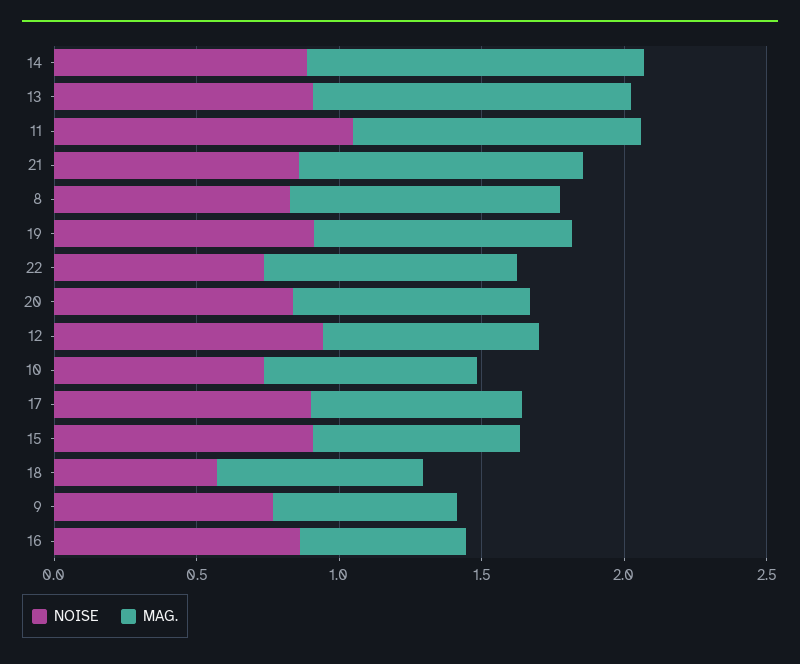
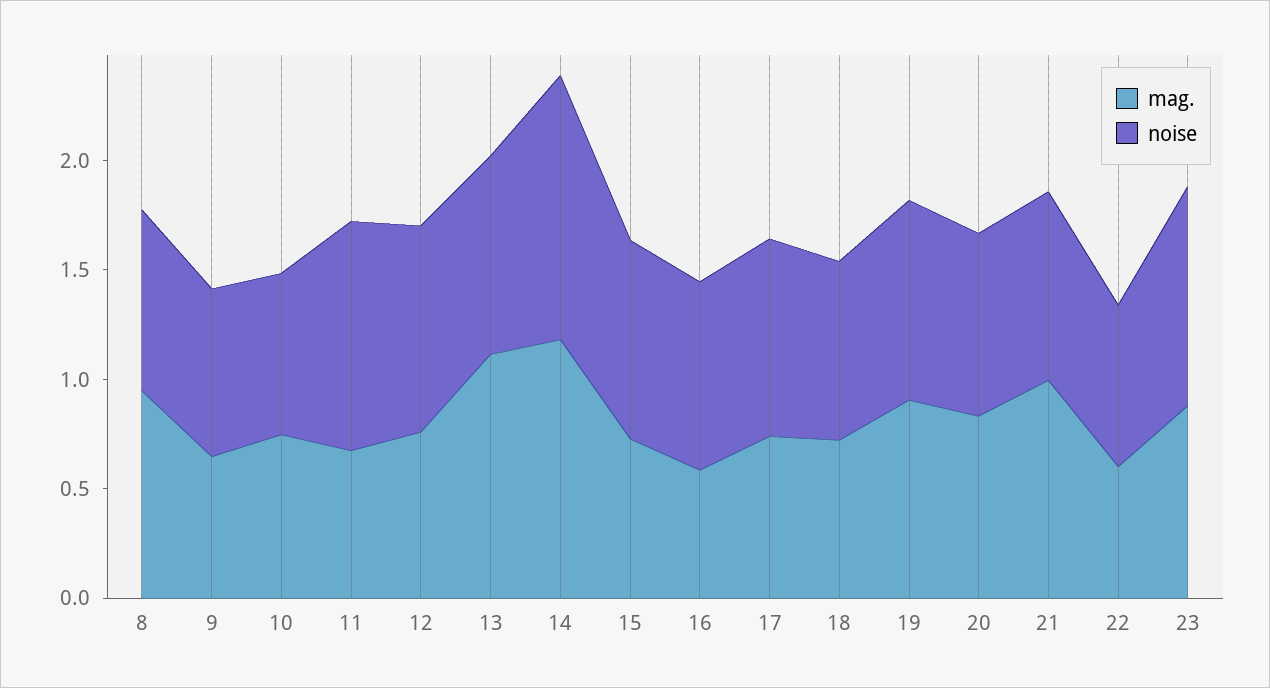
NOISE, 14: 0.9 -> 1.2
MAG., 11: 1 -> 0.7
MAG., 22: 0.9 -> 0.6
NOISE, 18: 0.6 -> 0.8
MAG., 23: none -> 0.9
NOISE, 23: none -> 1

